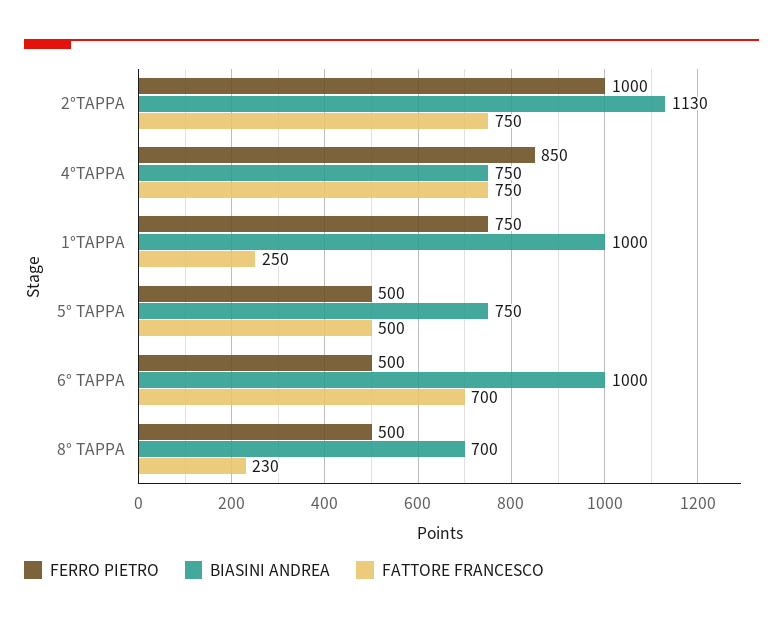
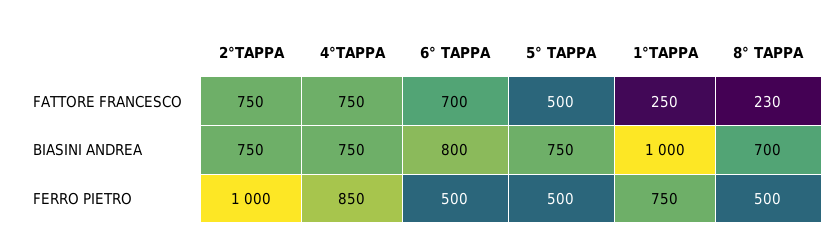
BIASINI ANDREA, 2°TAPPA: 1130 -> 750
BIASINI ANDREA, 6° TAPPA: 1000 -> 800

